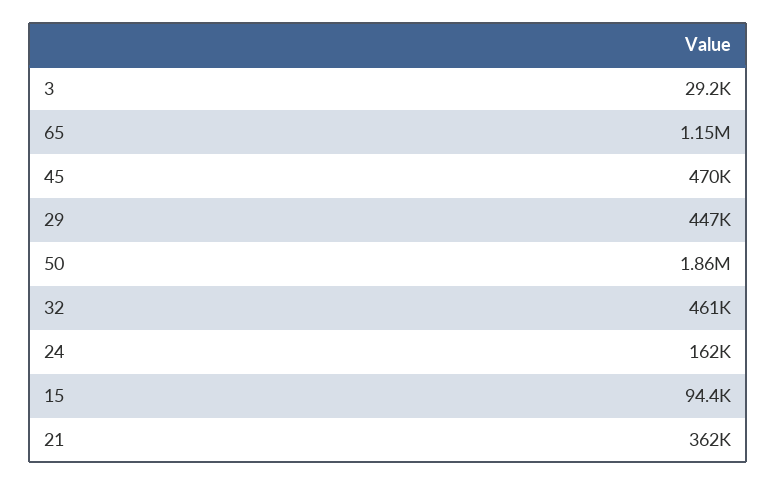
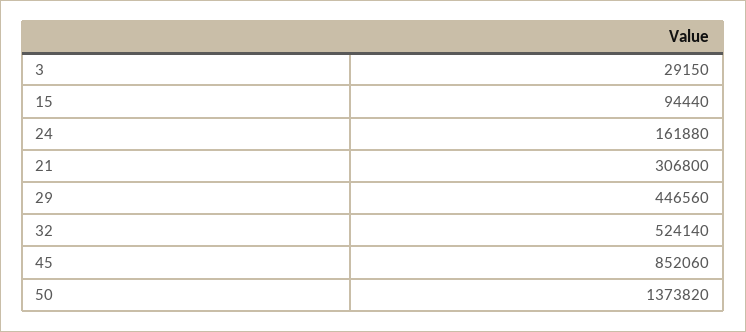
65: 1150000 -> none
45: 470000 -> 852060
50: 1860000 -> 1373820
32: 461000 -> 524140
21: 362000 -> 306800

